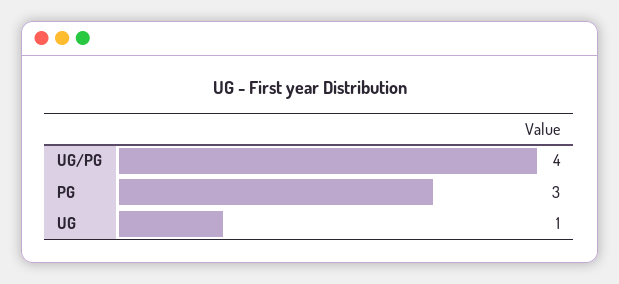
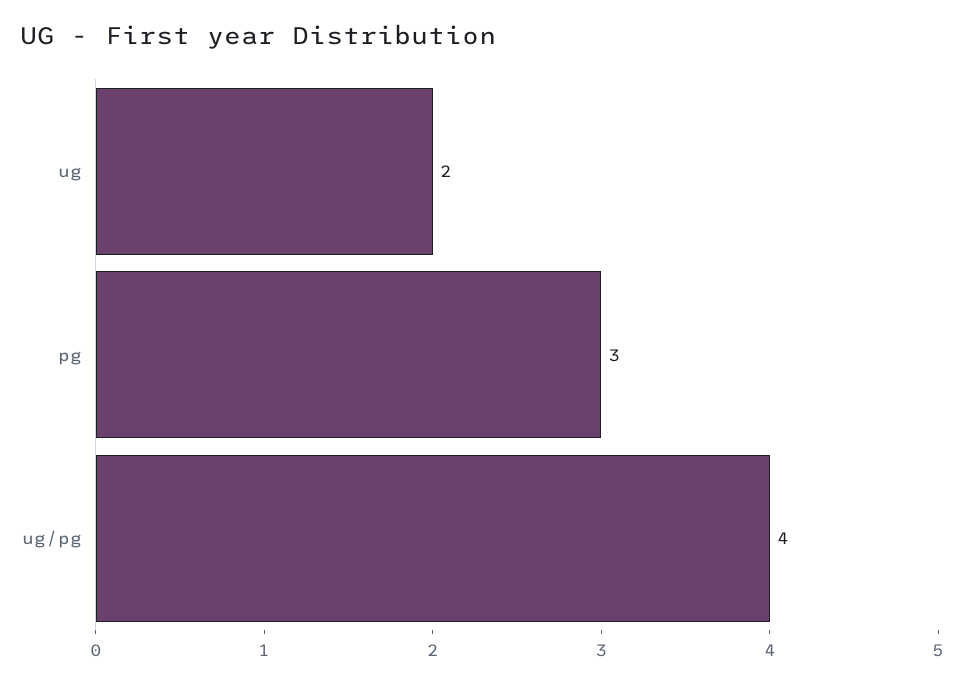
UG: 1 -> 2

